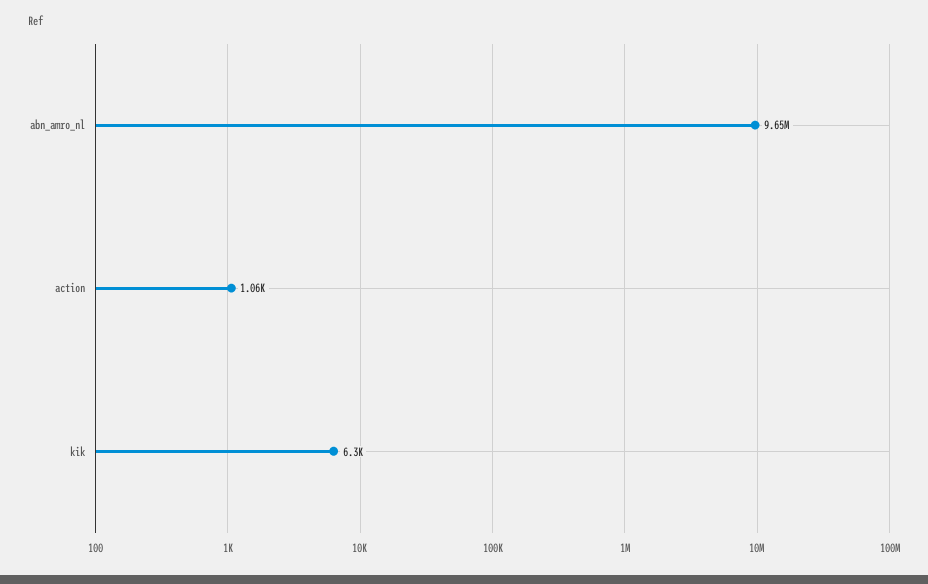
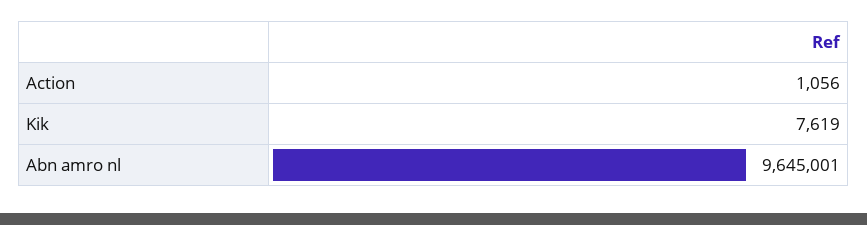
kik: 6300 -> 7619

